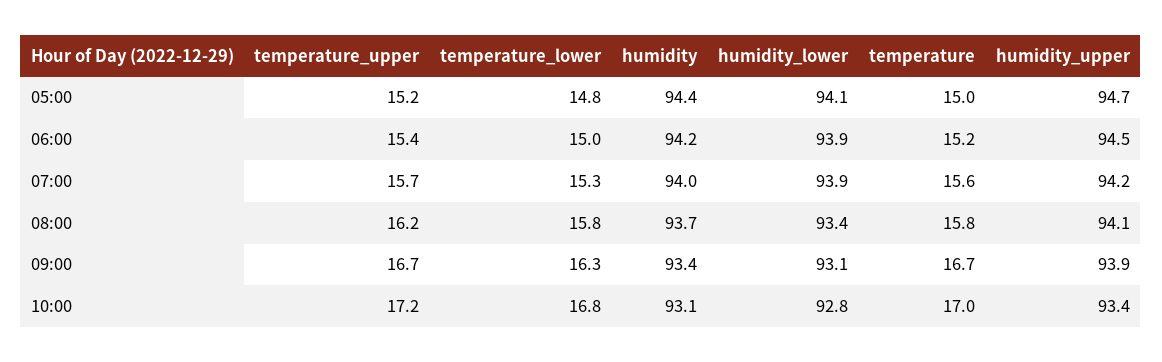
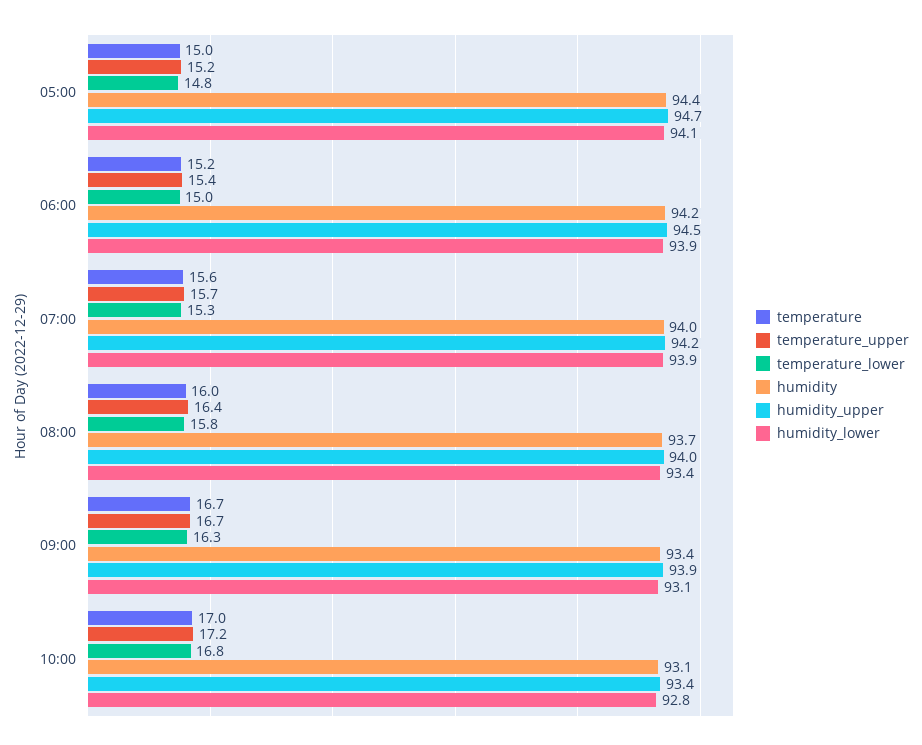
temperature_upper, 08:00: 16.2 -> 16.4
temperature, 08:00: 15.8 -> 16
humidity_upper, 08:00: 94.1 -> 94

